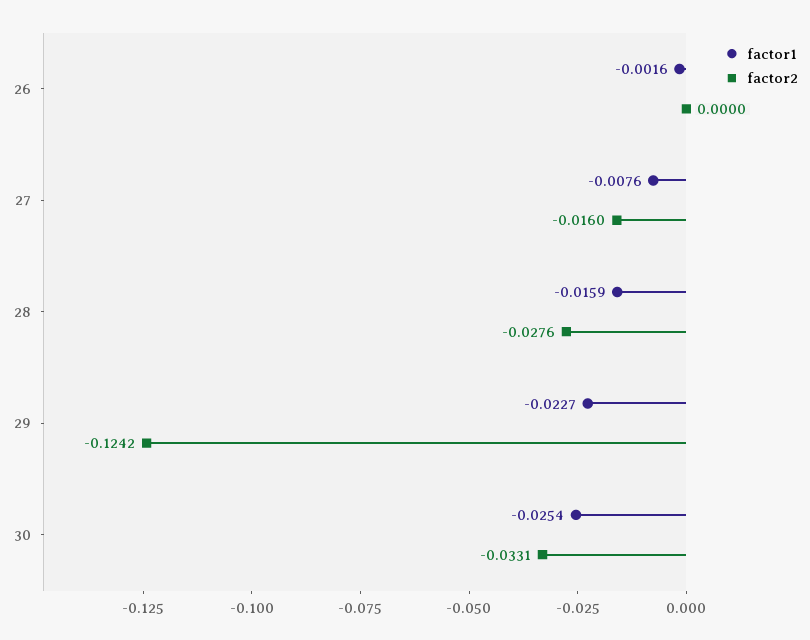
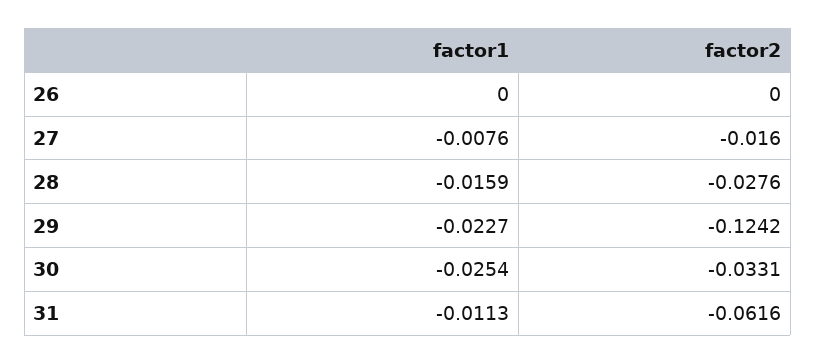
factor1, 26: -0.0016 -> 0
factor1, 31: none -> -0.0113
factor2, 31: none -> -0.0616

